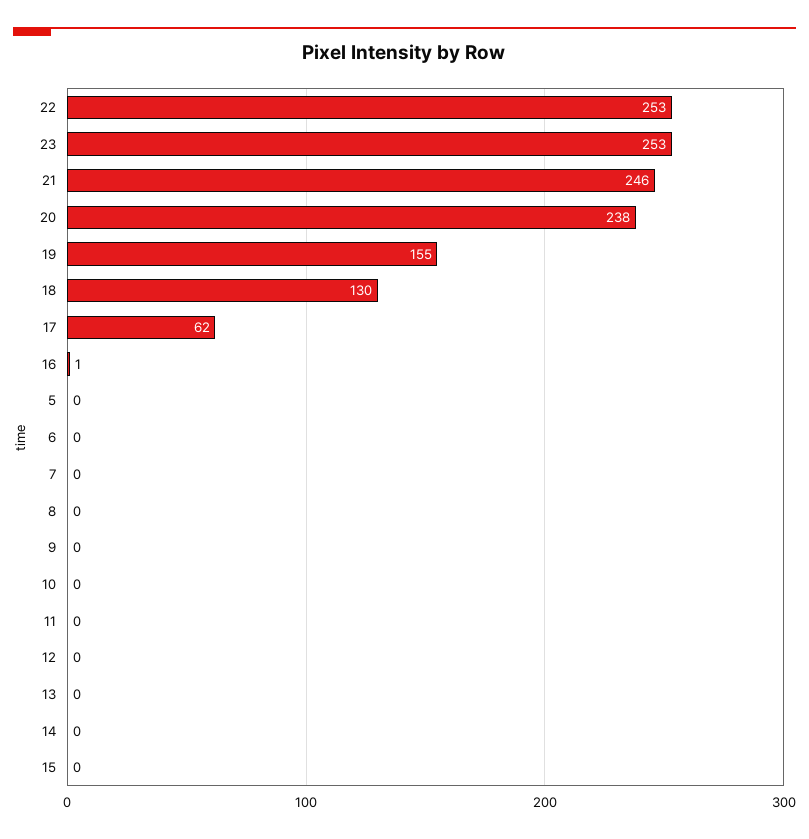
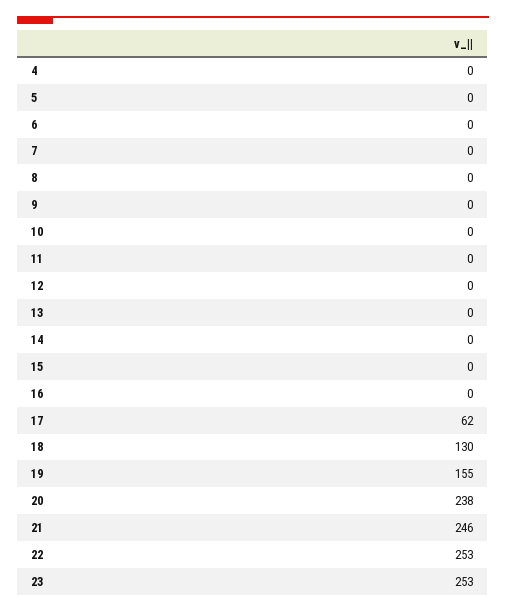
16: 1 -> 0
4: none -> 0

